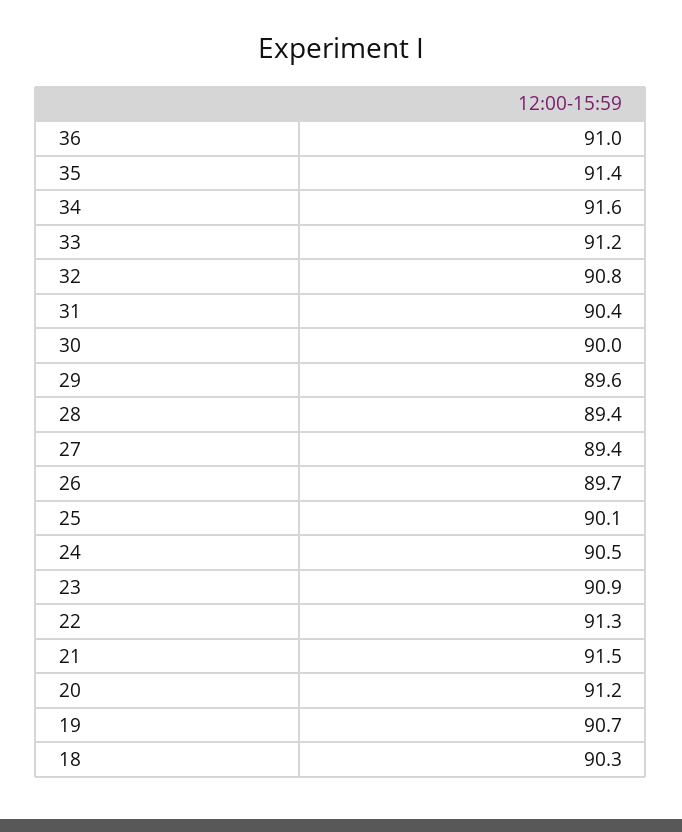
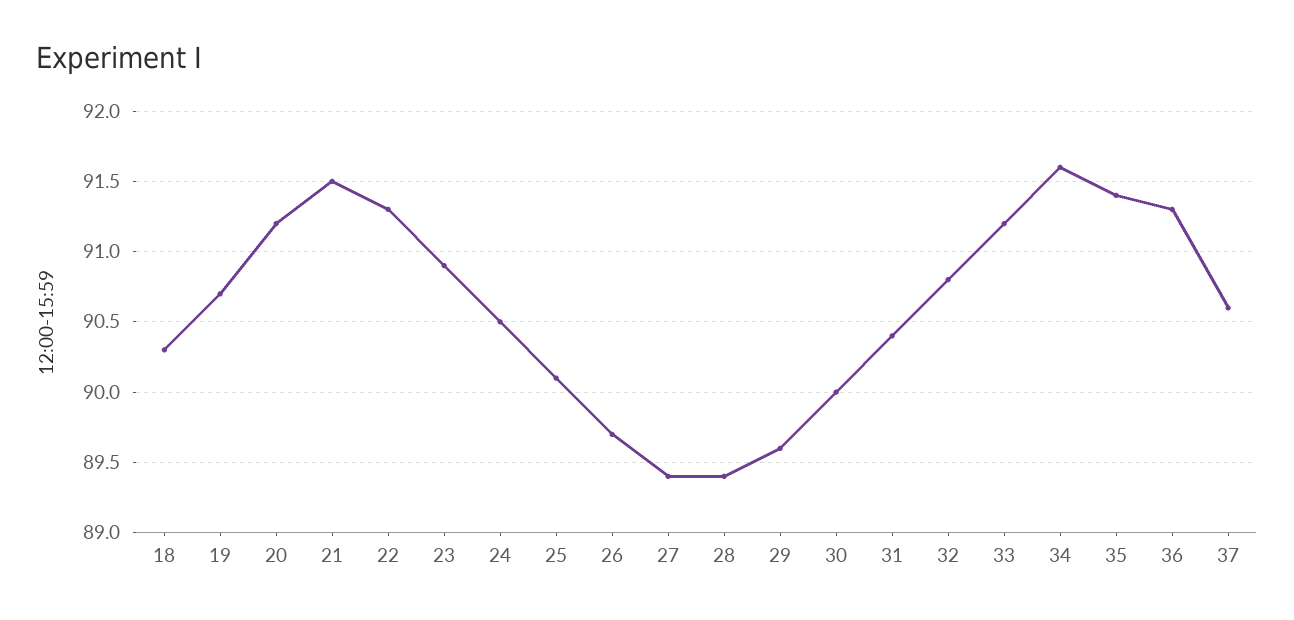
36: 91 -> 91.3
37: none -> 90.6

